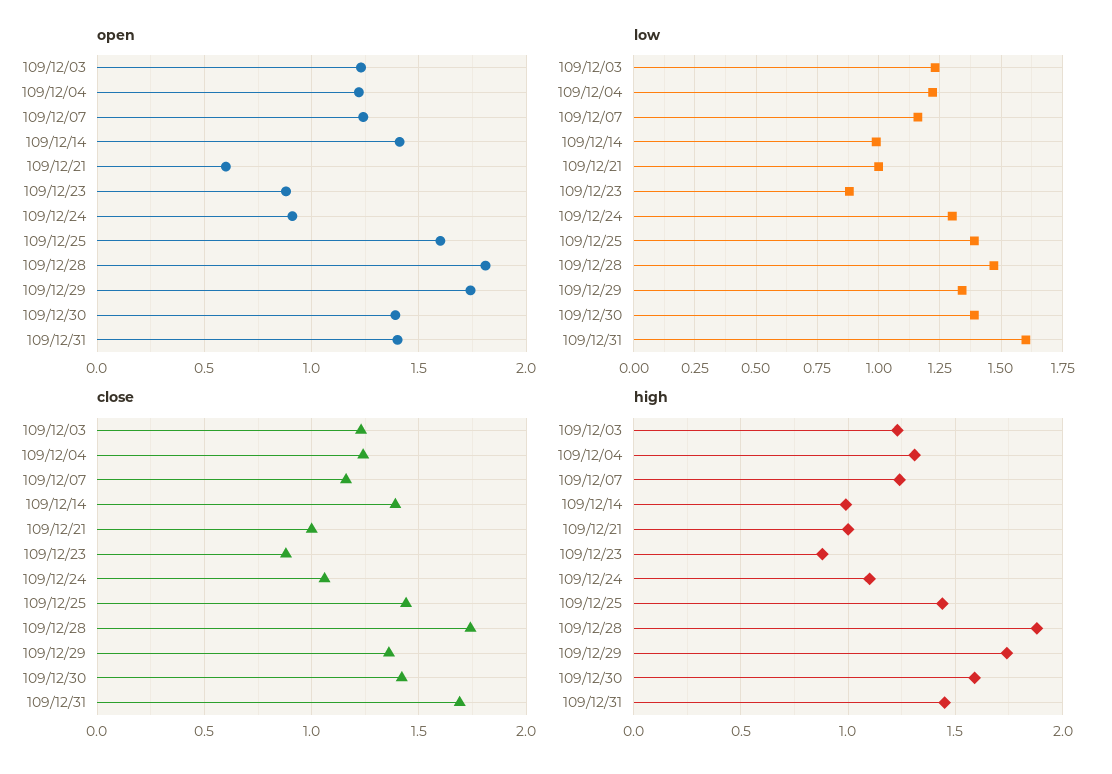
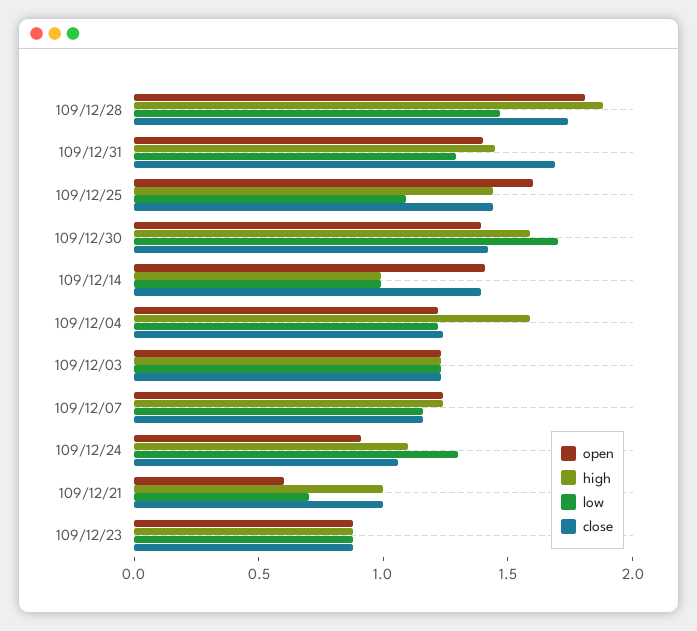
open, 109/12/29: 1.75 -> none
low, 109/12/21: 1 -> 0.7
low, 109/12/25: 1.4 -> 1.1
low, 109/12/29: 1.35 -> none
low, 109/12/30: 1.4 -> 1.7
low, 109/12/31: 1.6 -> 1.3
close, 109/12/29: 1.35 -> none
high, 109/12/04: 1.3 -> 1.6
high, 109/12/29: 1.75 -> none

